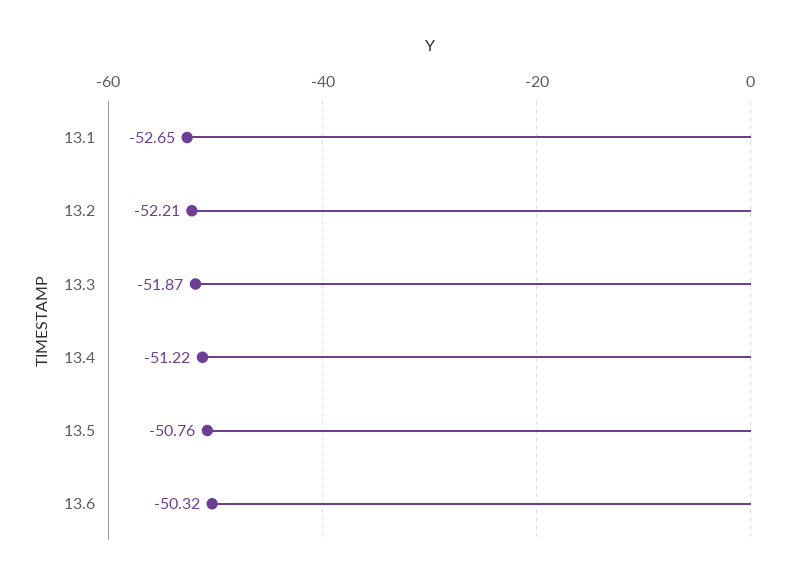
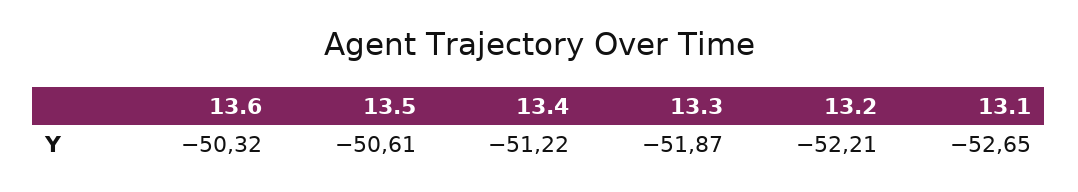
13.5: -50.76 -> -50.61

